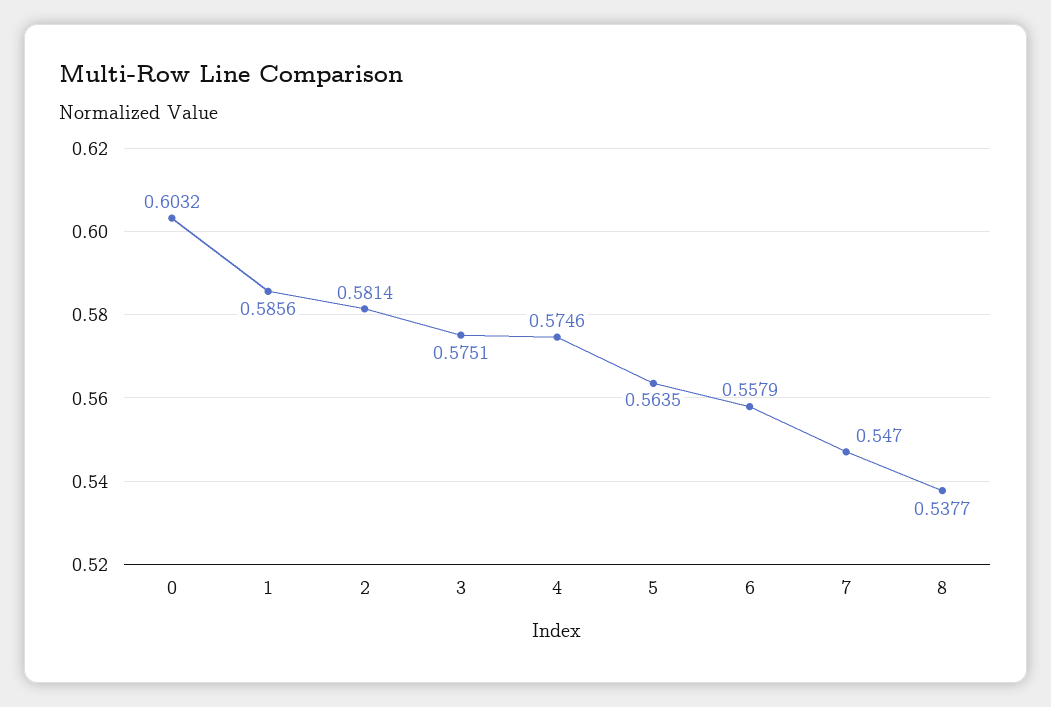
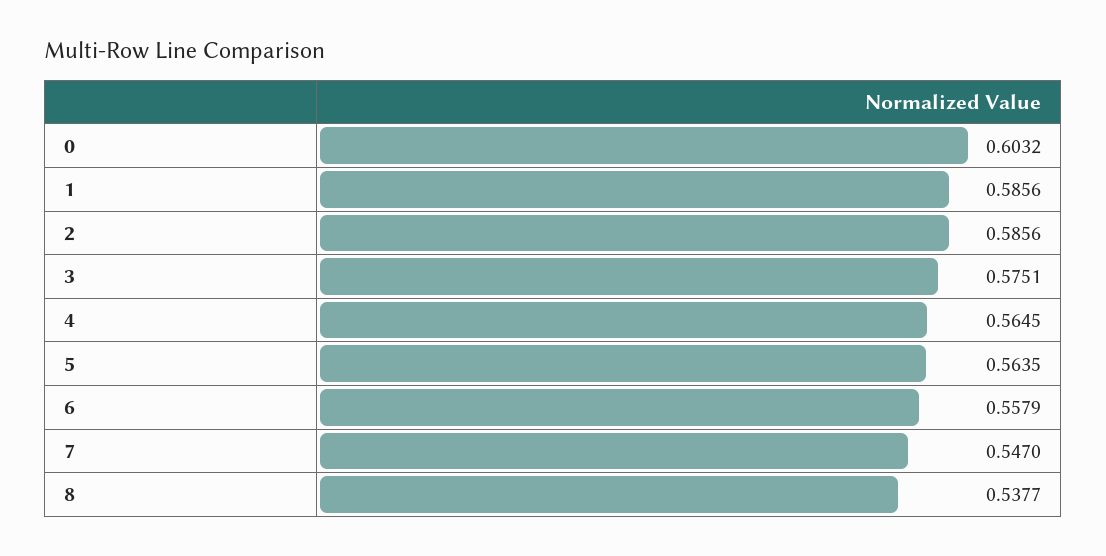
2: 0.5814 -> 0.5856
4: 0.5746 -> 0.5645

